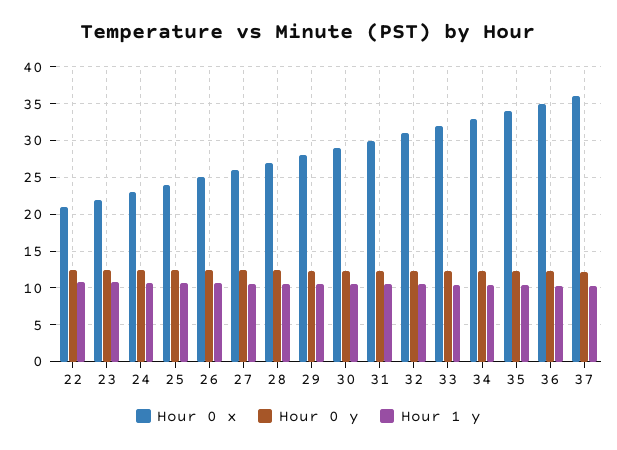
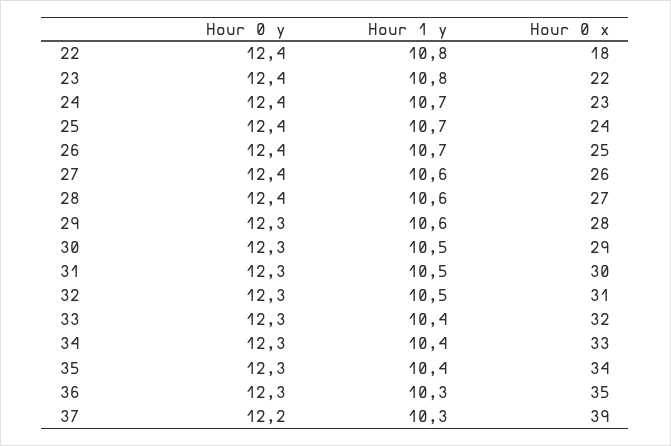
Hour 0 x, 22: 21 -> 18
Hour 0 x, 37: 36 -> 39

